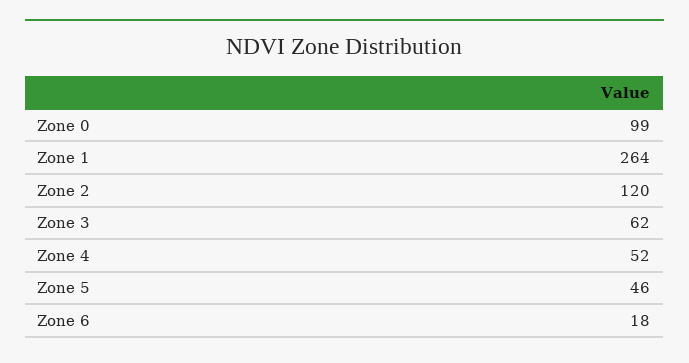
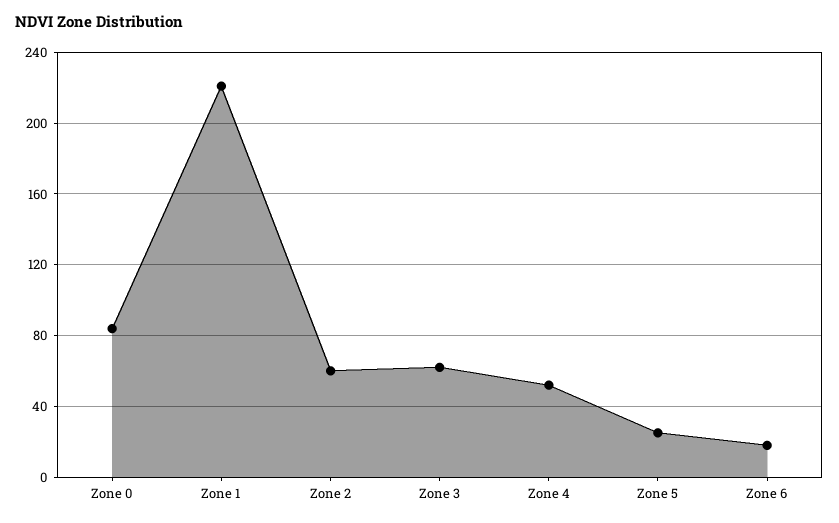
Zone 0: 99 -> 85
Zone 1: 264 -> 220
Zone 2: 120 -> 60
Zone 5: 46 -> 25

